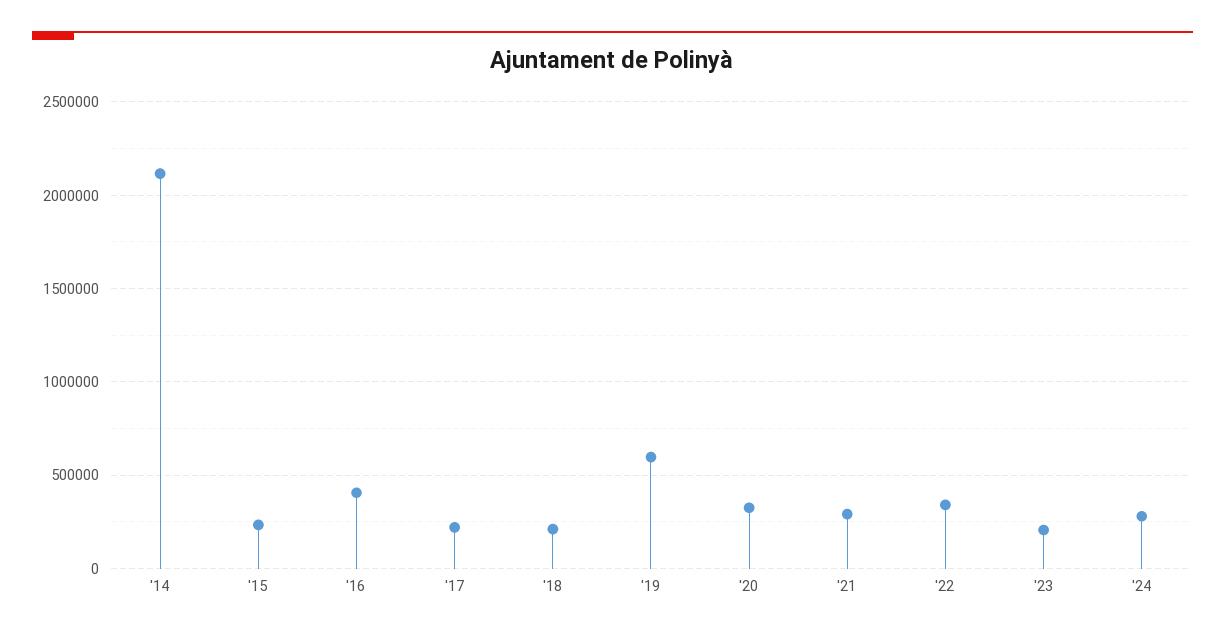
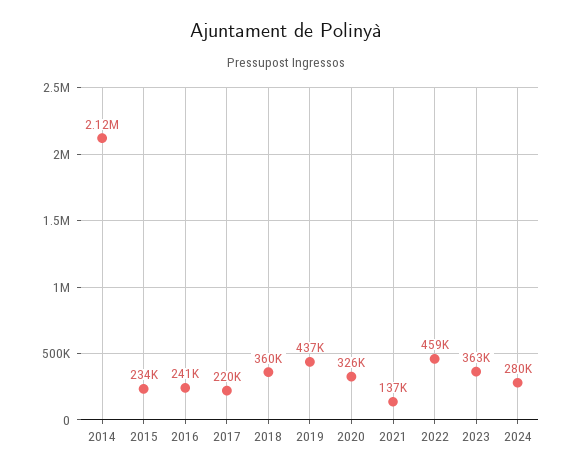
'16: 400000 -> 241000
'18: 200000 -> 360000
'19: 600000 -> 437000
'21: 300000 -> 137000
'22: 350000 -> 459000
'23: 200000 -> 363000

